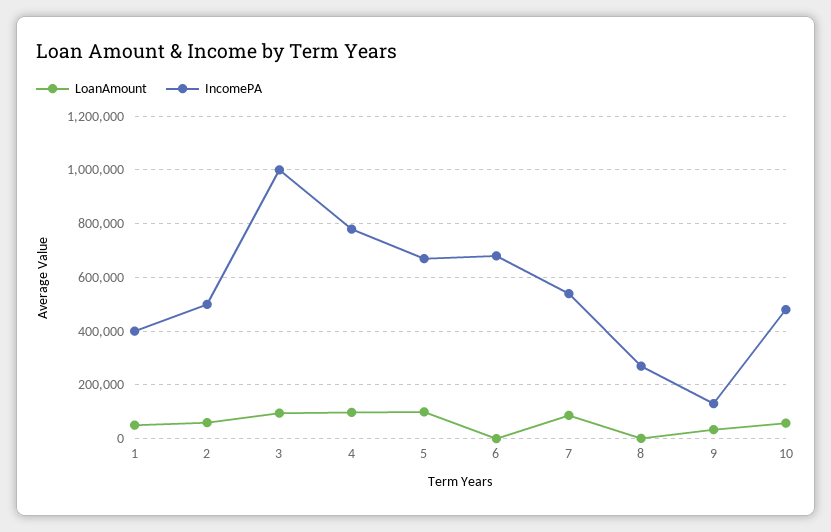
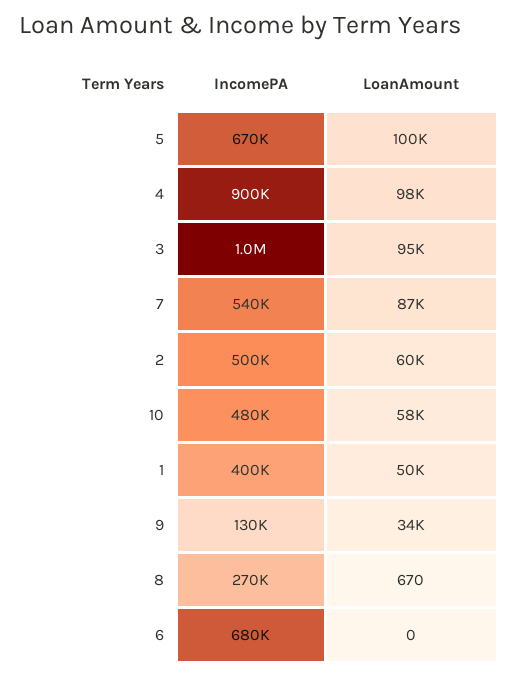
IncomePA, 4: 775000 -> 900000

